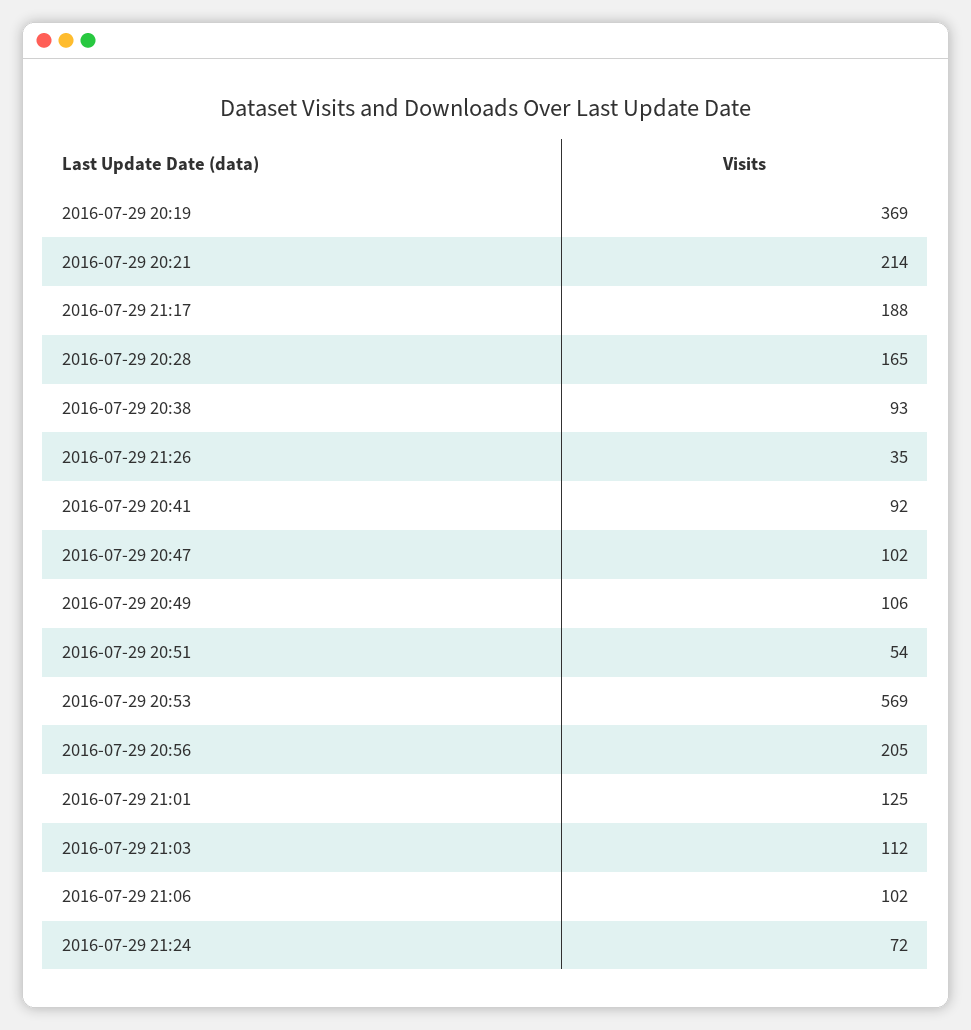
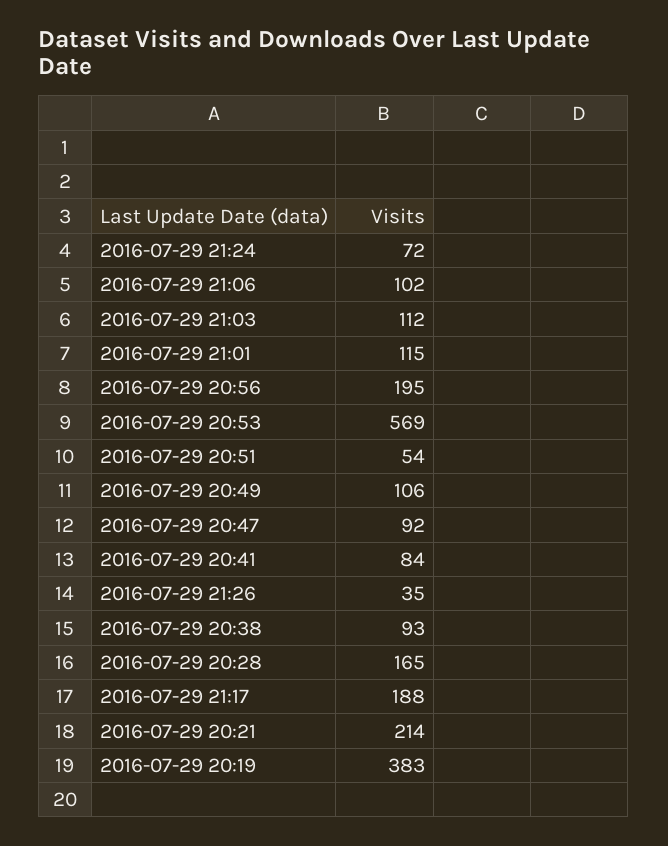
2016-07-29 20:19: 369 -> 383
2016-07-29 20:41: 92 -> 84
2016-07-29 20:47: 102 -> 92
2016-07-29 20:56: 205 -> 195
2016-07-29 21:01: 125 -> 115

